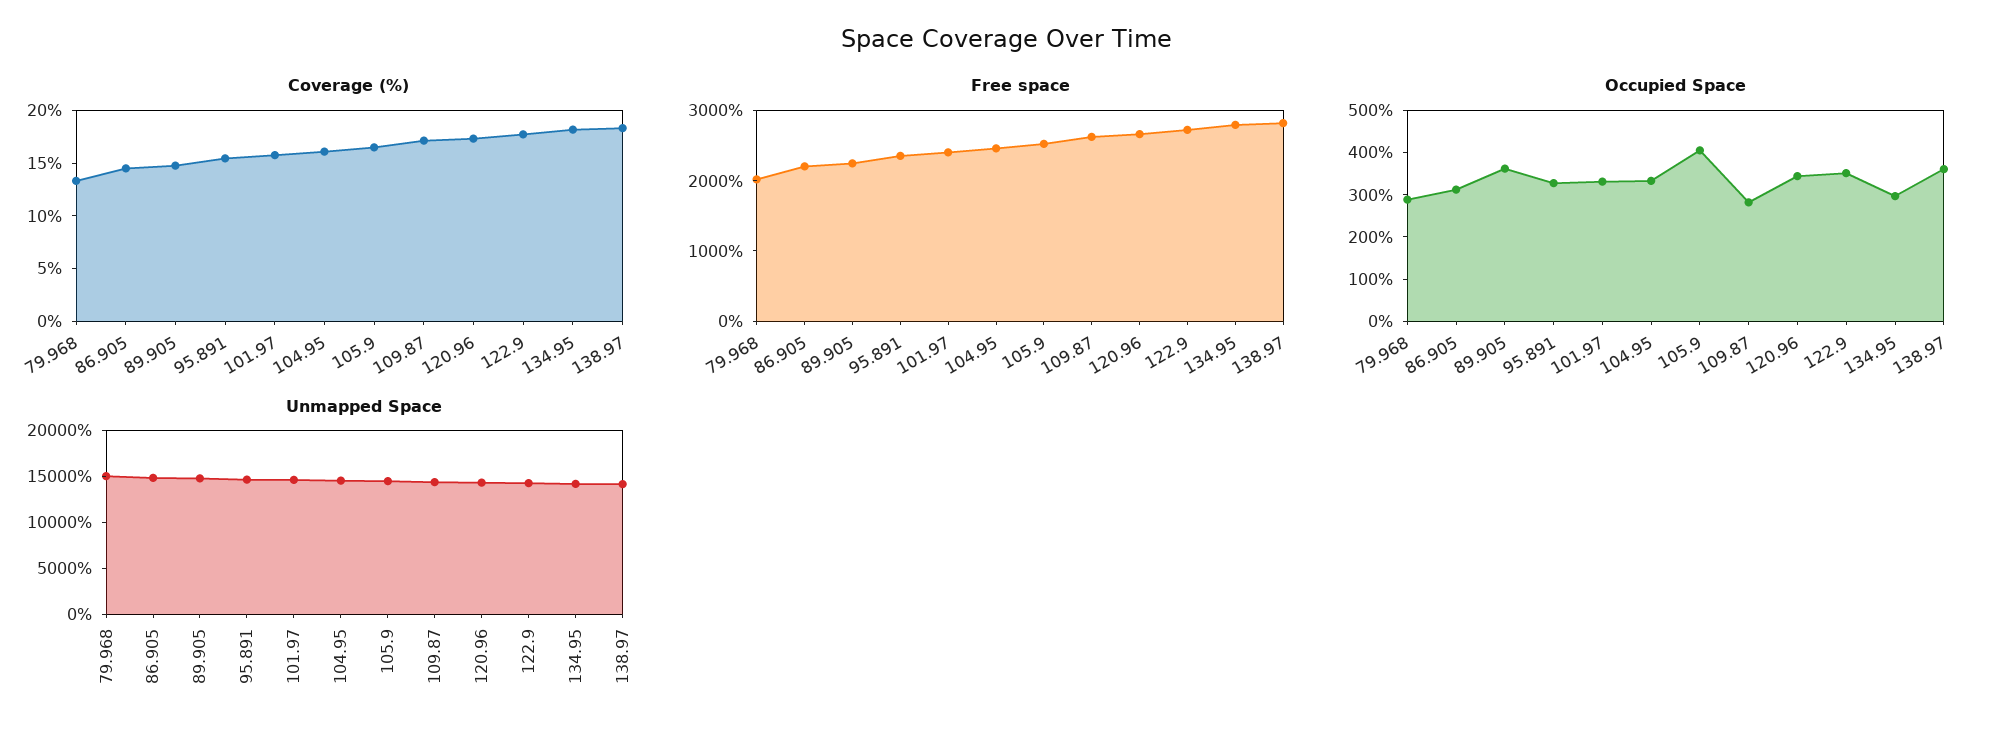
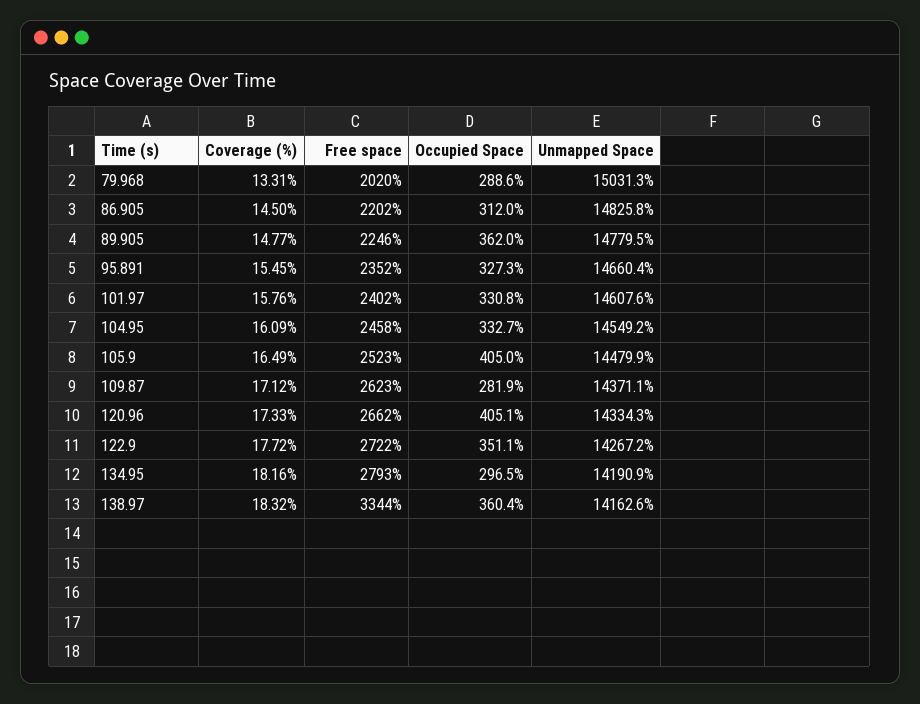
Free space, 138.97: 2800 -> 3344
Occupied Space, 120.96: 340 -> 405.1

